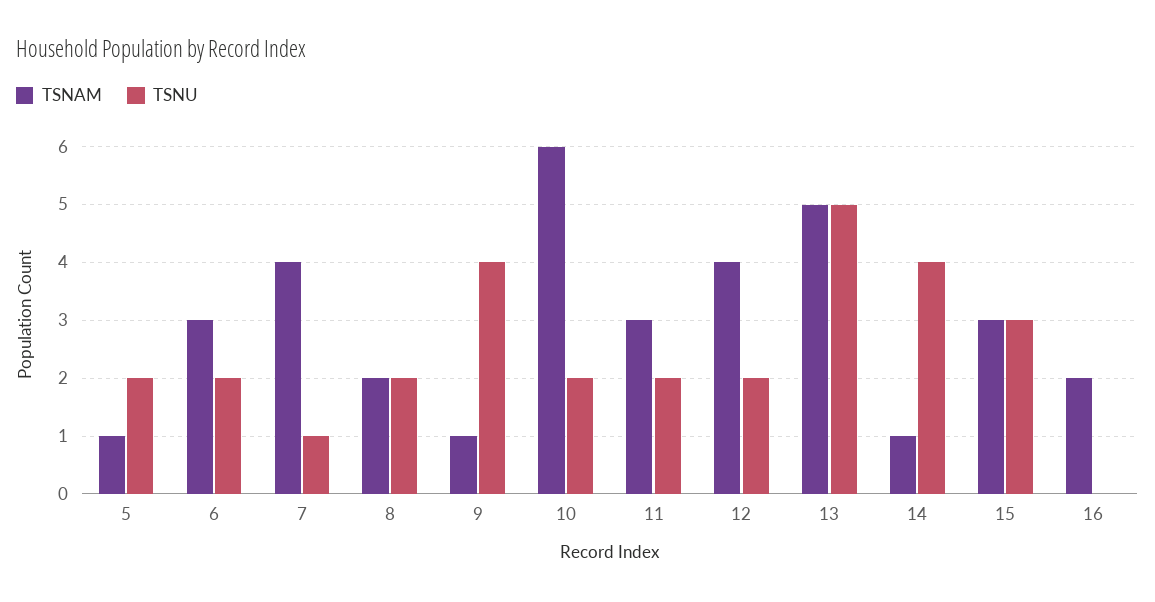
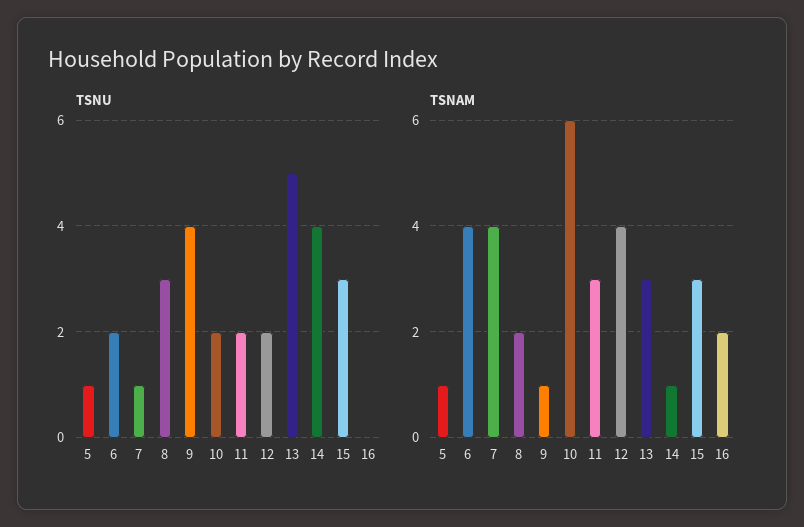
TSNU, 5: 2 -> 1
TSNAM, 6: 3 -> 4
TSNU, 8: 2 -> 3
TSNAM, 13: 5 -> 3

